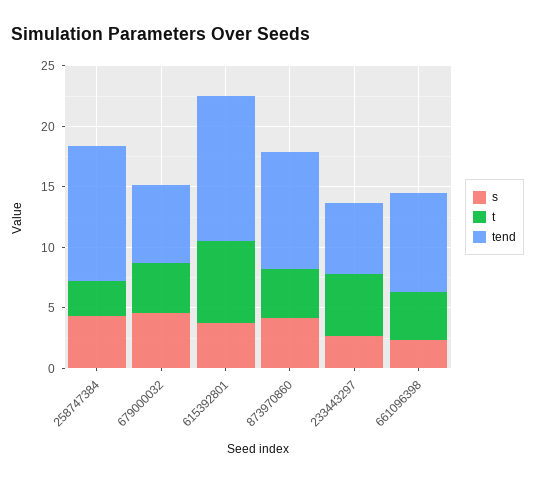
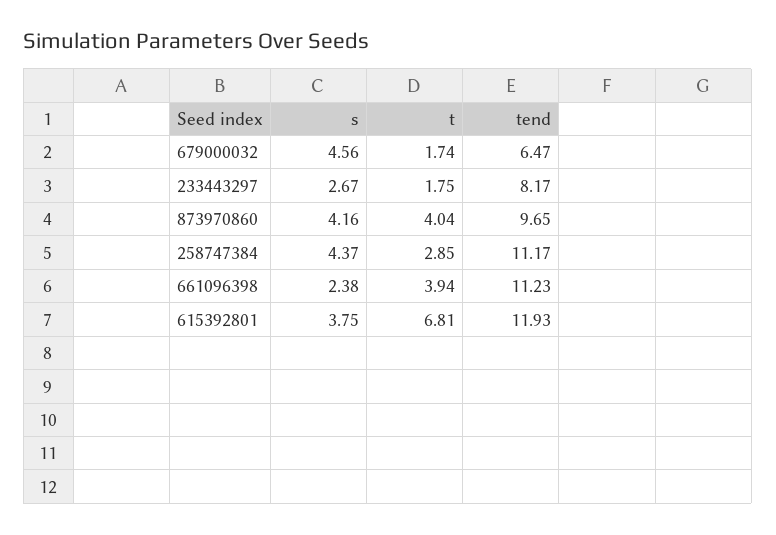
t, 679000032: 4 -> 1.74
t, 233443297: 5 -> 1.75
tend, 233443297: 6 -> 8.17
tend, 661096398: 8 -> 11.23

